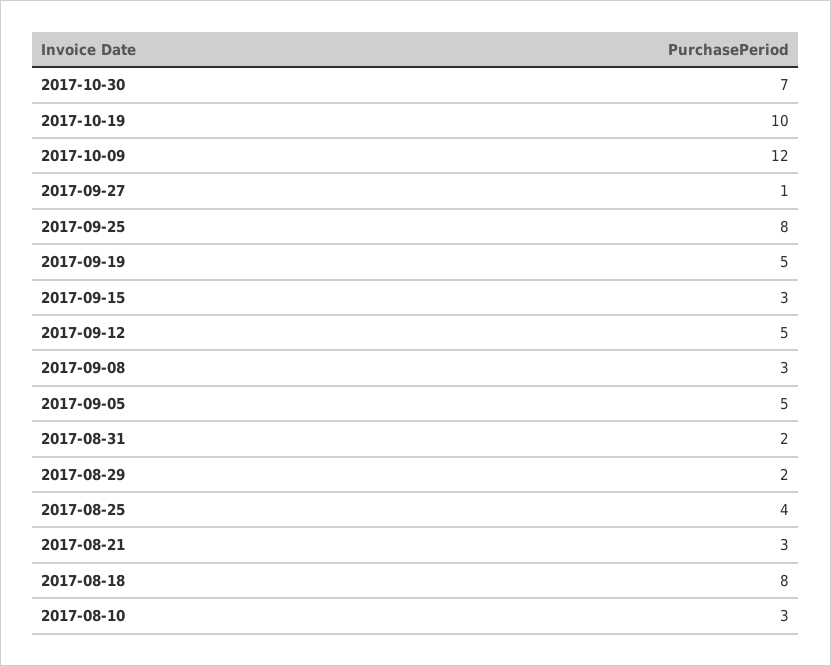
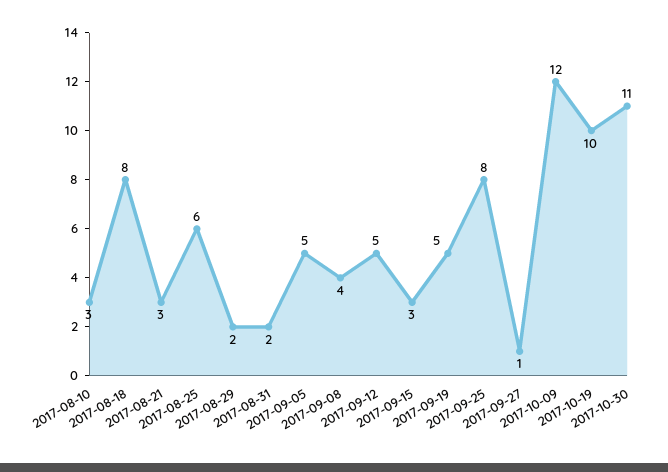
2017-10-30: 7 -> 11
2017-09-08: 3 -> 4
2017-08-25: 4 -> 6

